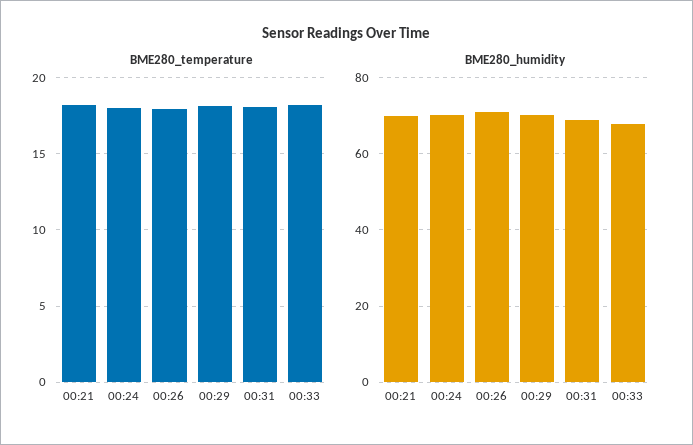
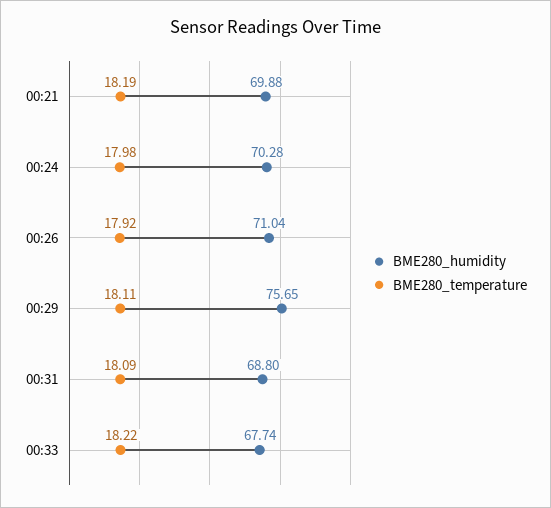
BME280_humidity, 00:29: 70 -> 75.65

